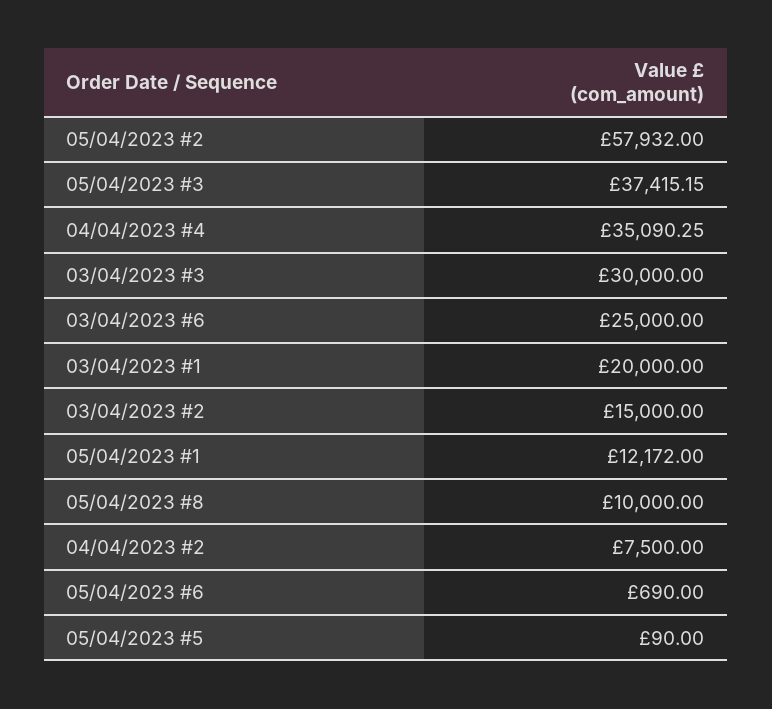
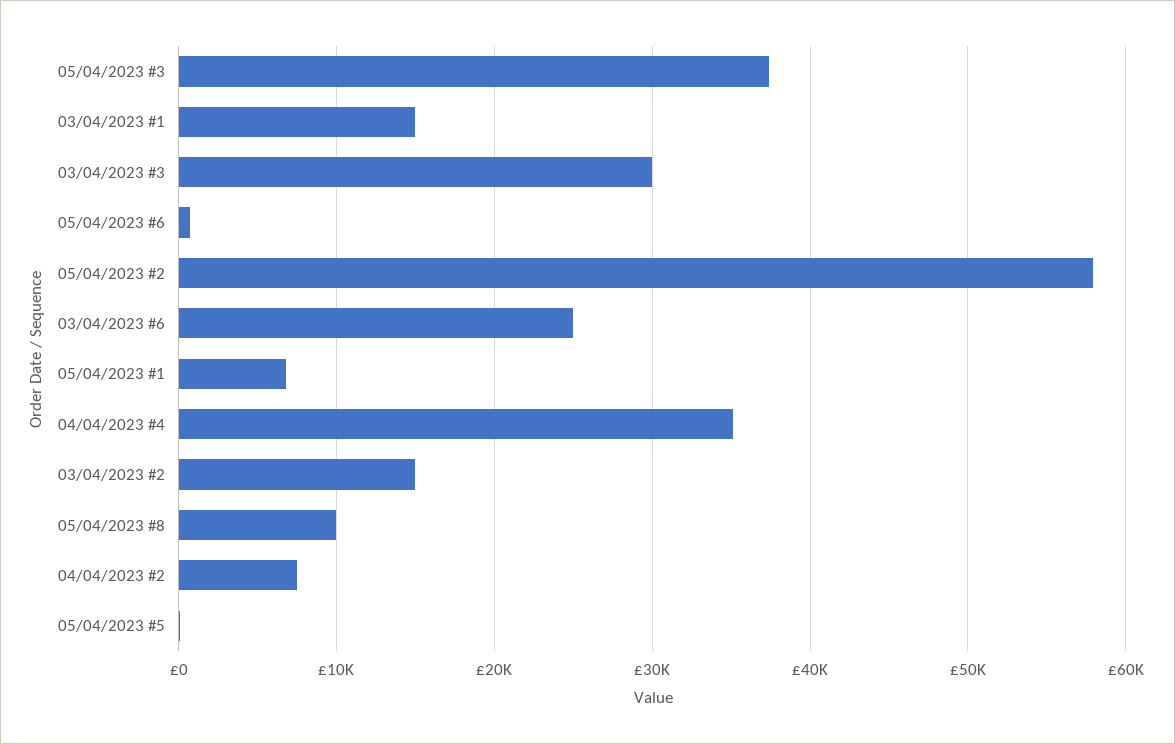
03/04/2023 #1: 20000 -> 15000
05/04/2023 #1: 12172 -> 7000

